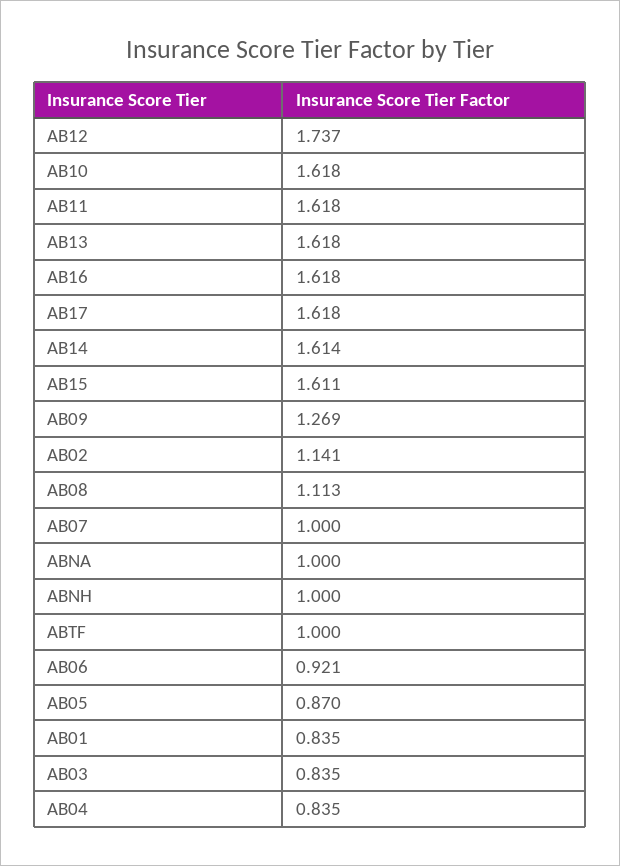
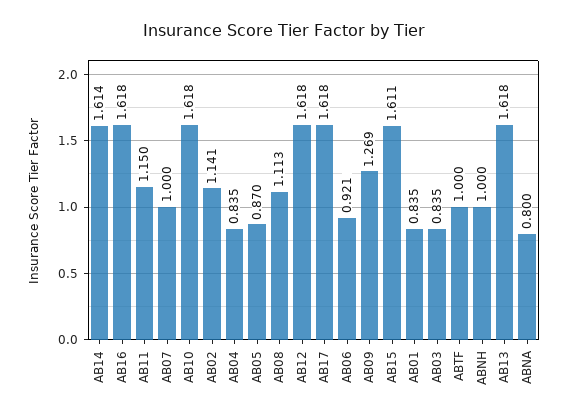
AB12: 1.737 -> 1.618
AB11: 1.618 -> 1.15
ABNA: 1 -> 0.8

